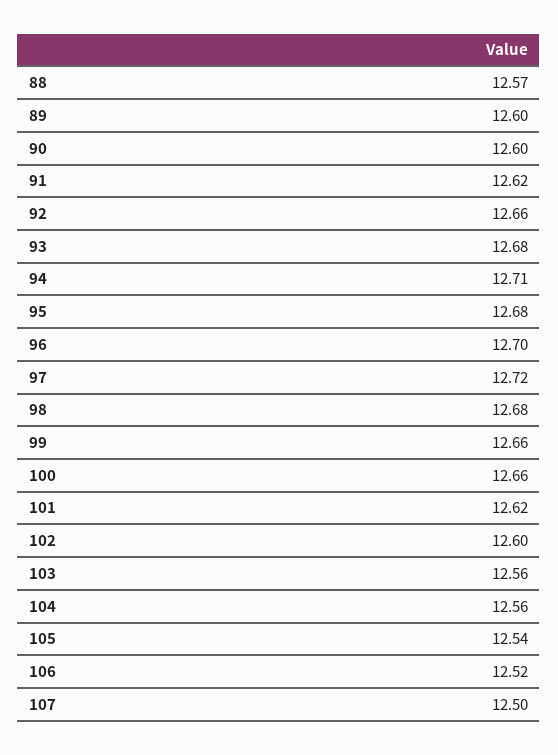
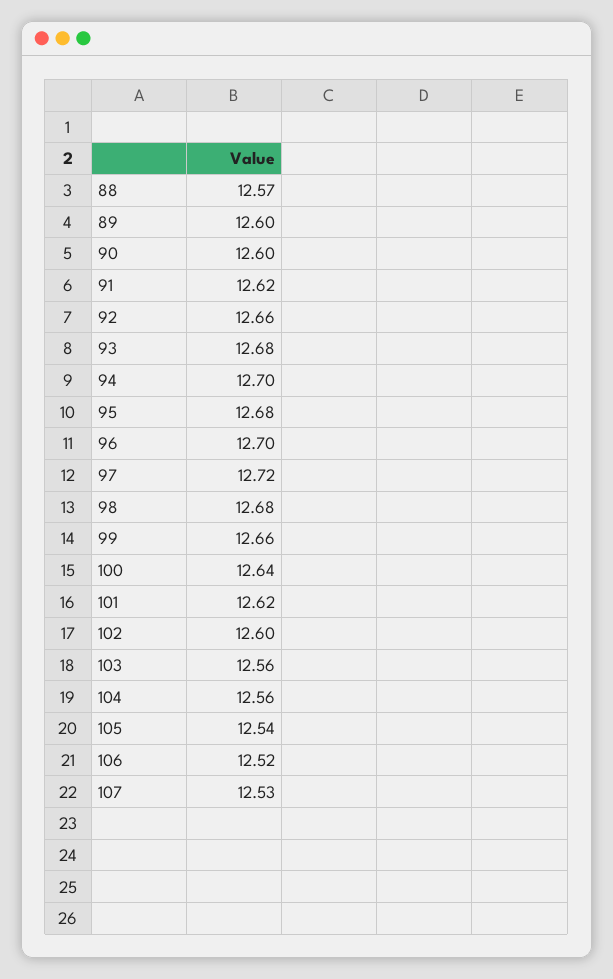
94: 12.71 -> 12.7
100: 12.66 -> 12.64
107: 12.5 -> 12.53

